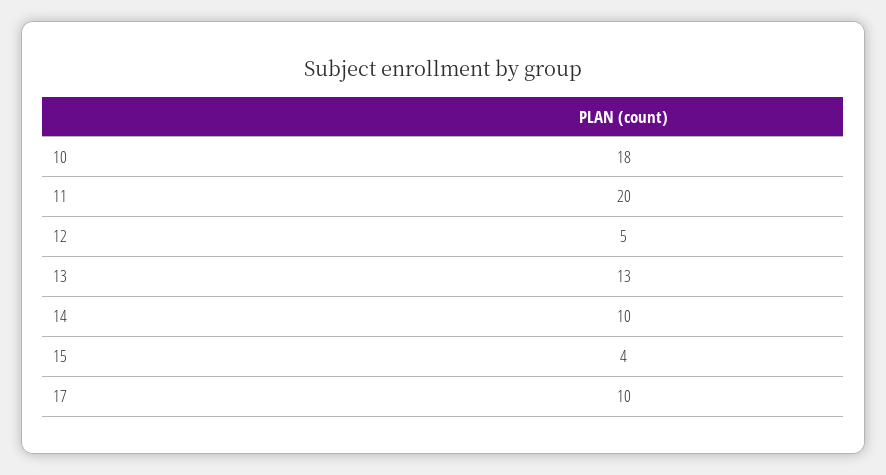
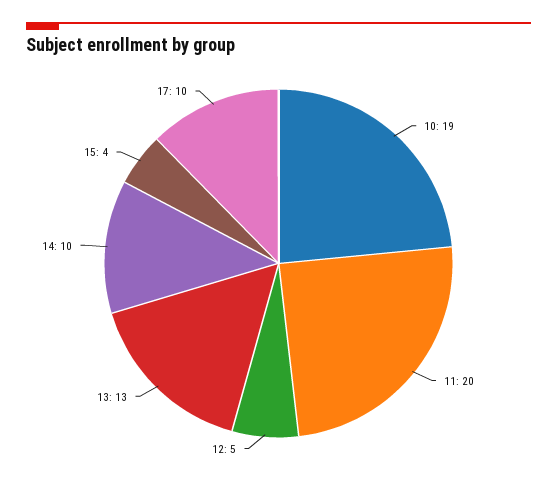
10: 18 -> 19

